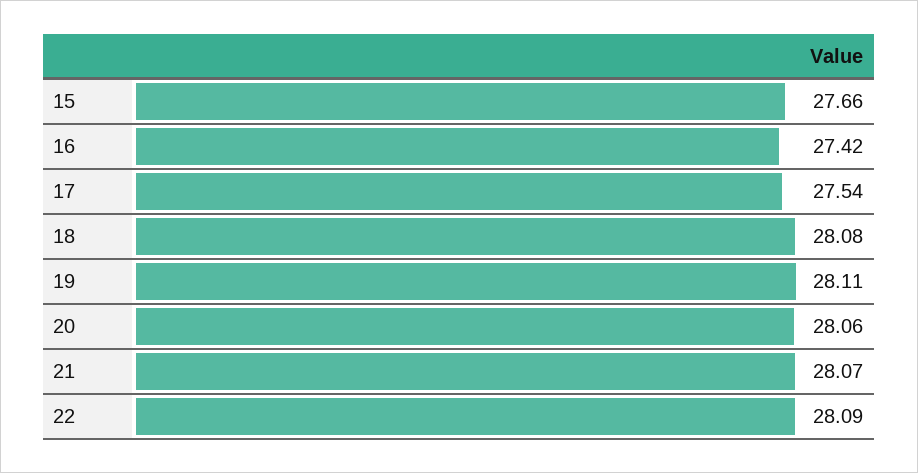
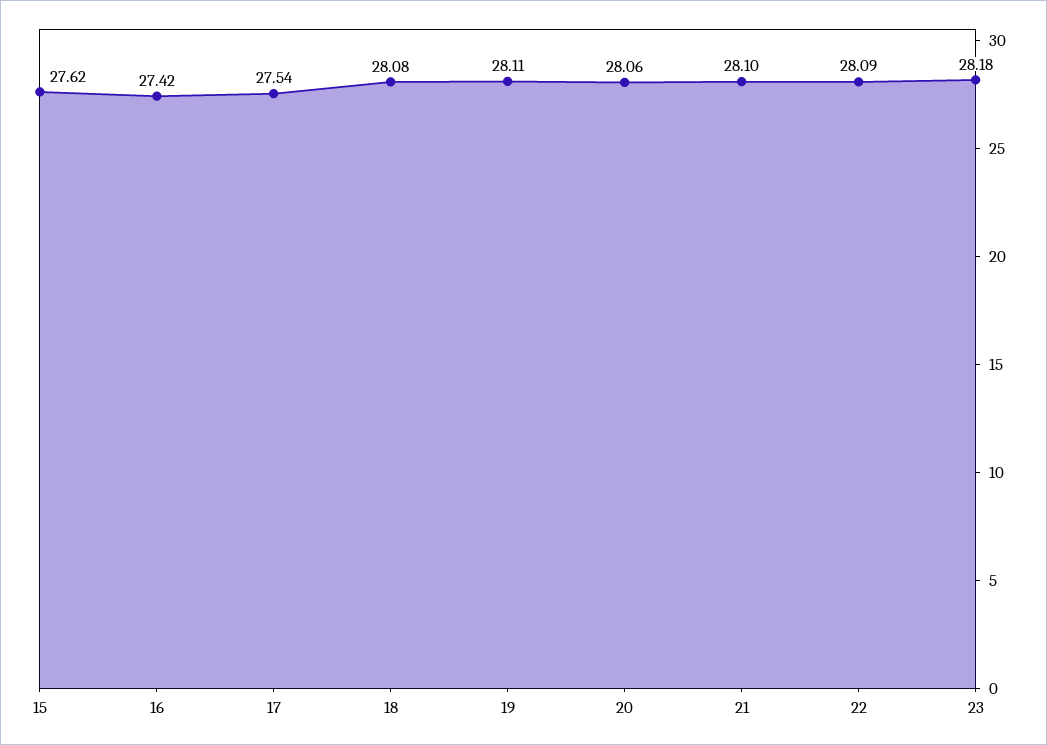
15: 27.66 -> 27.62
21: 28.07 -> 28.1
23: none -> 28.18

